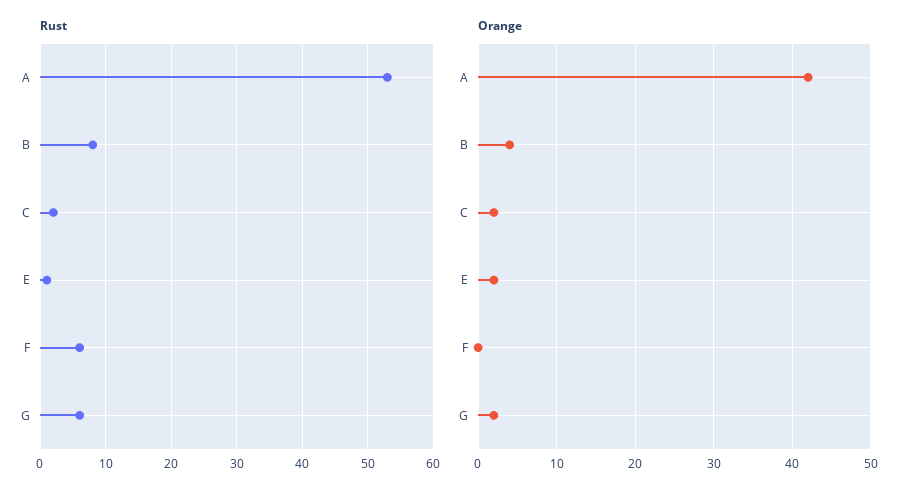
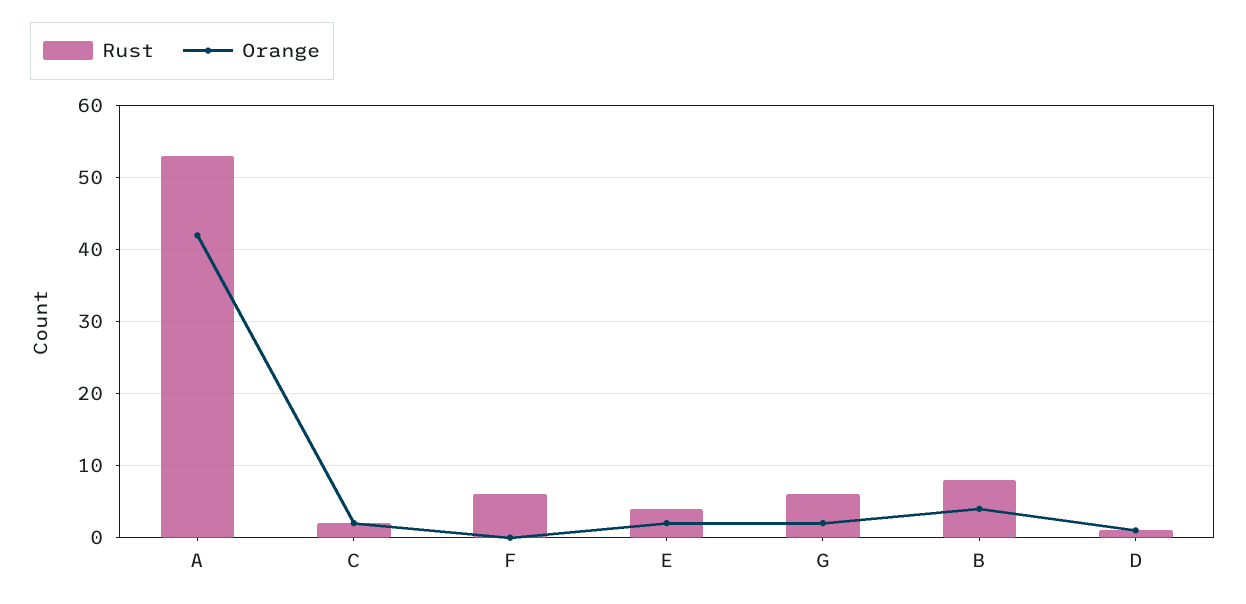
Rust, E: 1 -> 4
Rust, D: none -> 1
Orange, D: none -> 1

